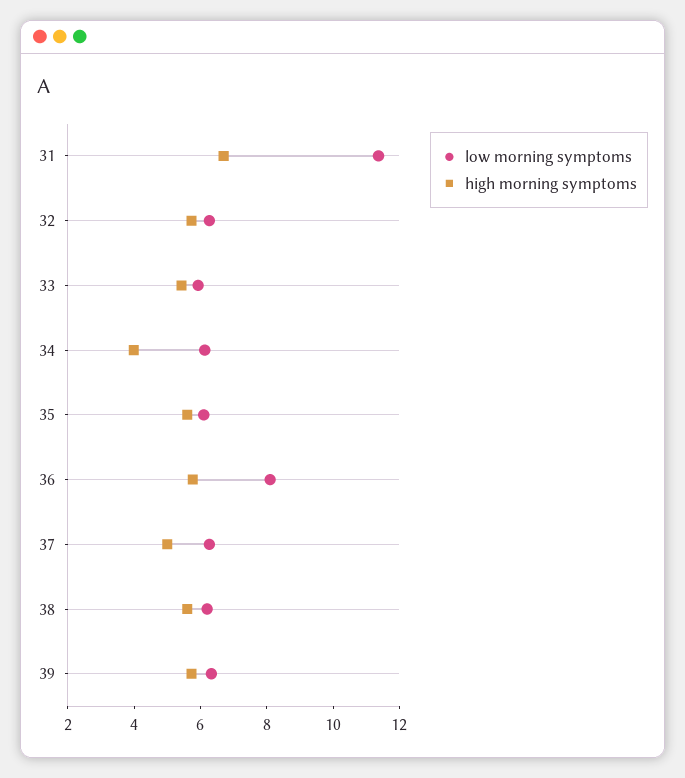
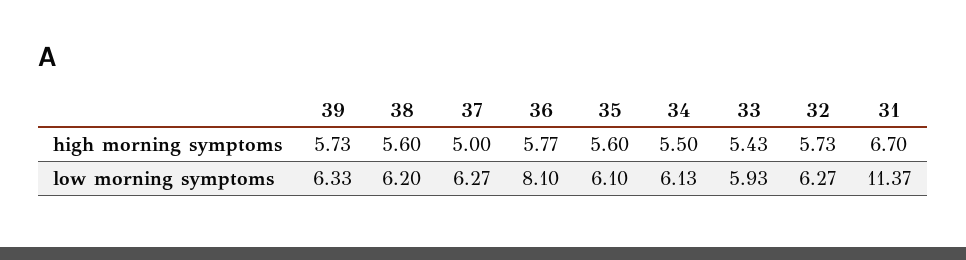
high morning symptoms, 34: 4 -> 5.5

